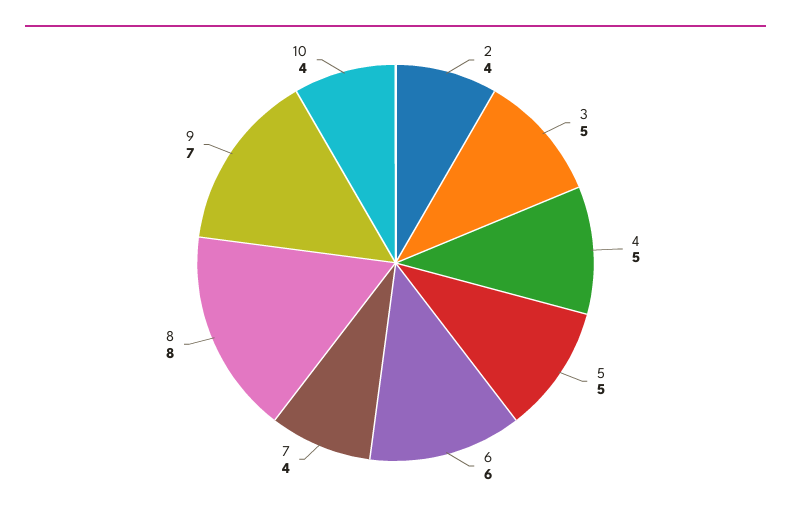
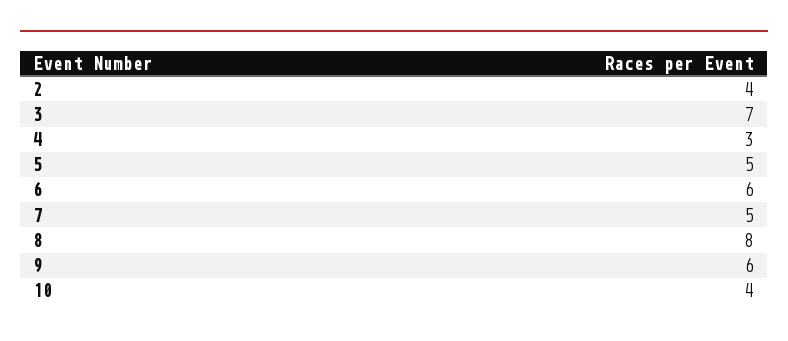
3: 5 -> 7
4: 5 -> 3
7: 4 -> 5
9: 7 -> 6

